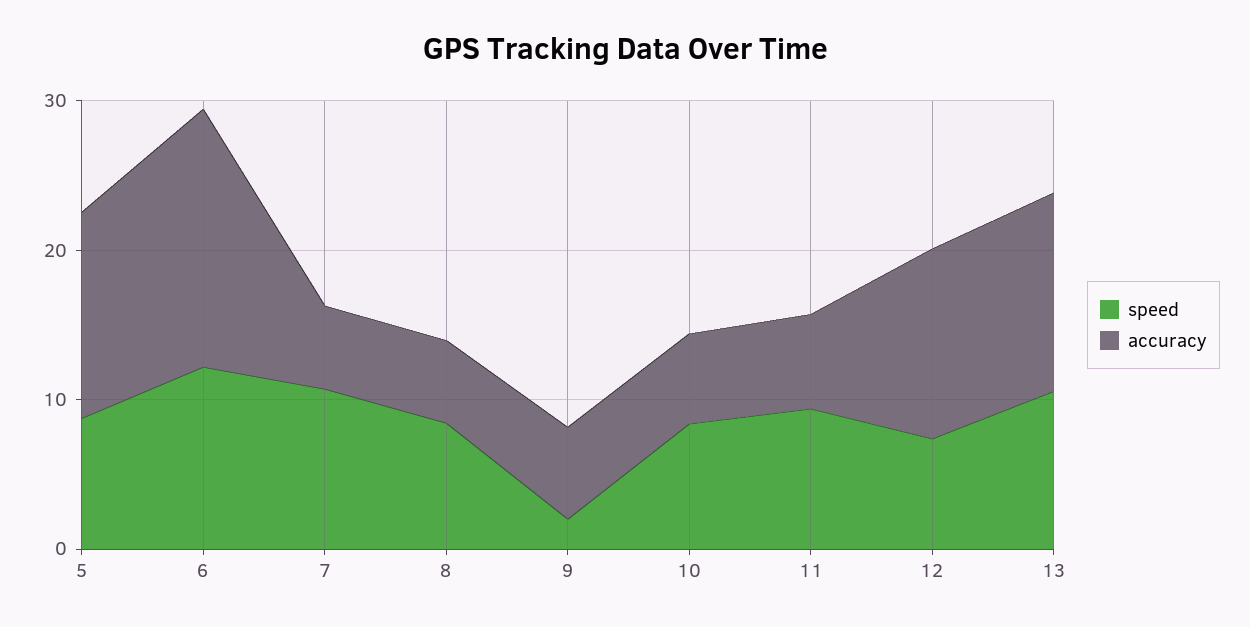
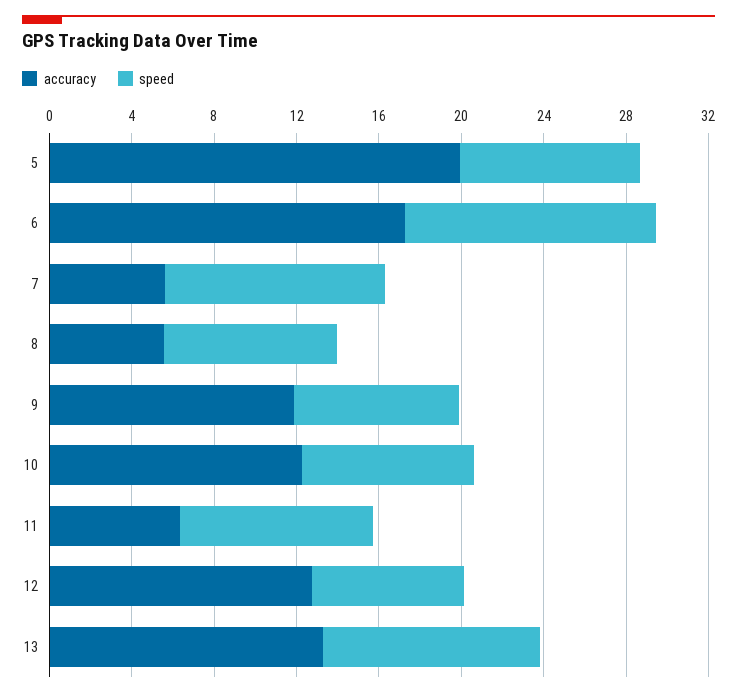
accuracy, 5: 14 -> 20
speed, 9: 2 -> 8
accuracy, 9: 6 -> 12
accuracy, 10: 6 -> 12

